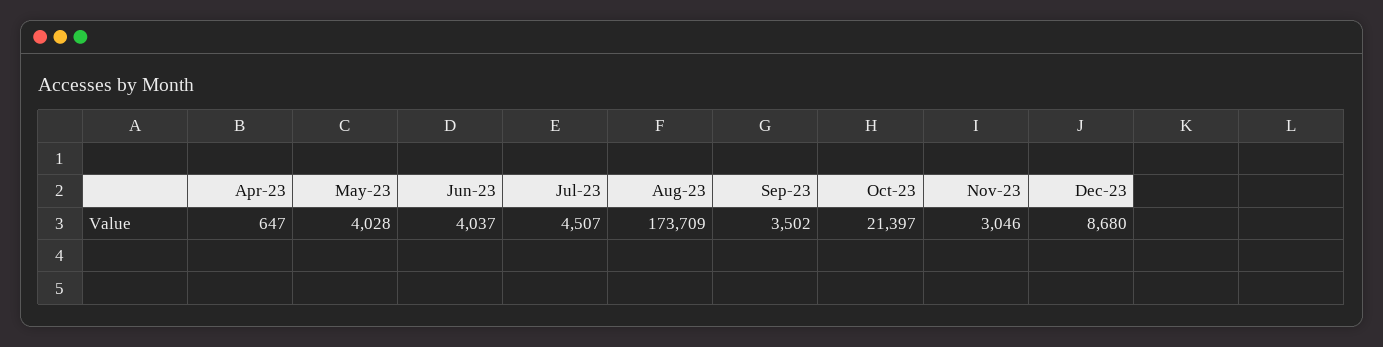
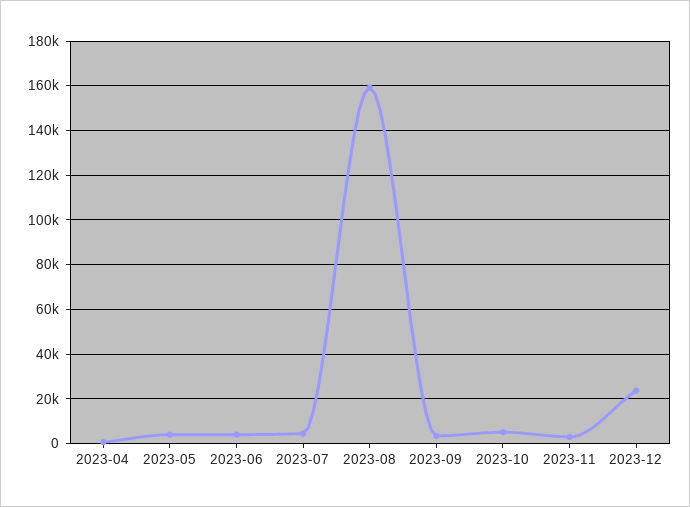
Aug-23: 173709 -> 160000
Oct-23: 21397 -> 5000
Dec-23: 8680 -> 25000

